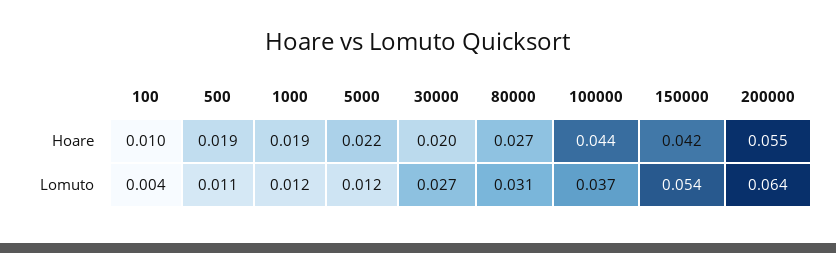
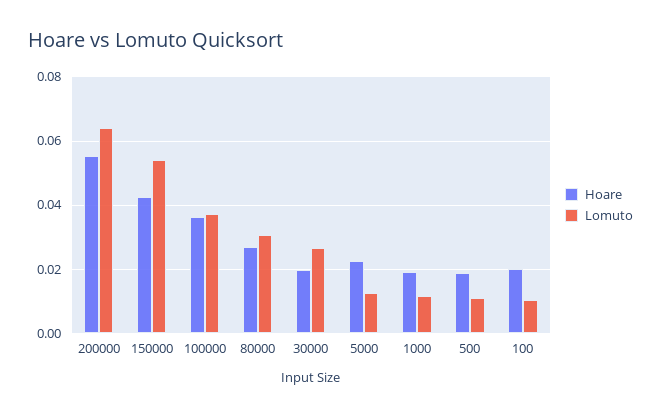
Hoare, 100: 0.01 -> 0.02
Hoare, 100000: 0.044 -> 0.036
Lomuto, 100: 0.004 -> 0.01

